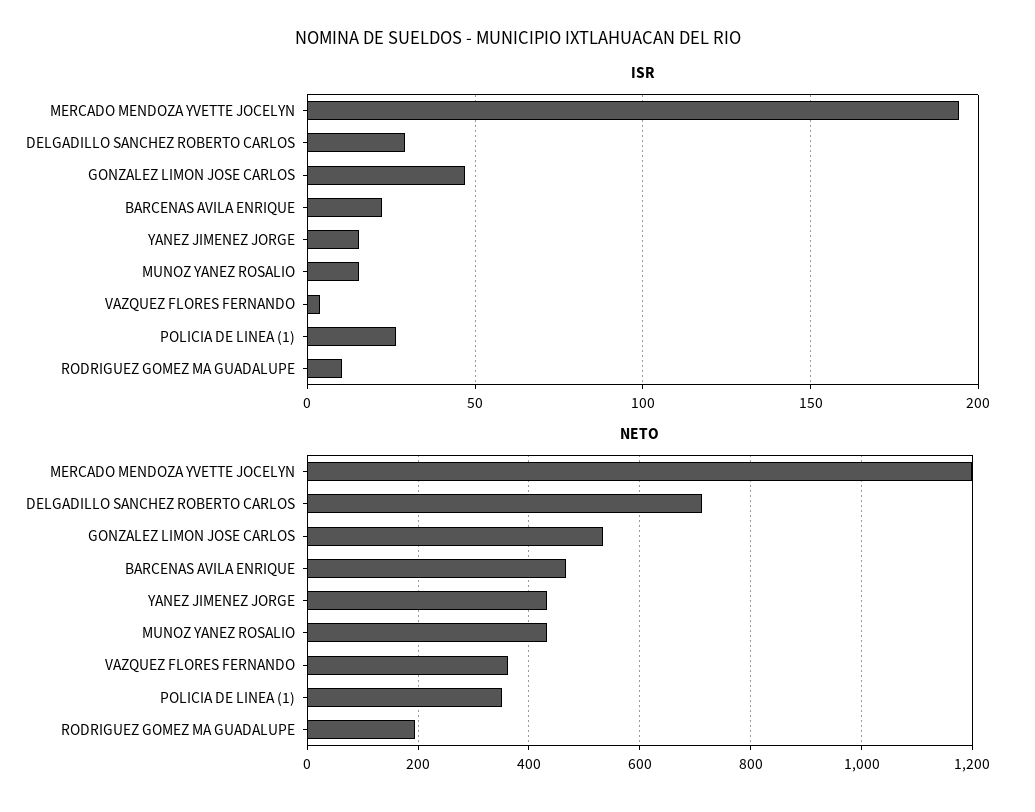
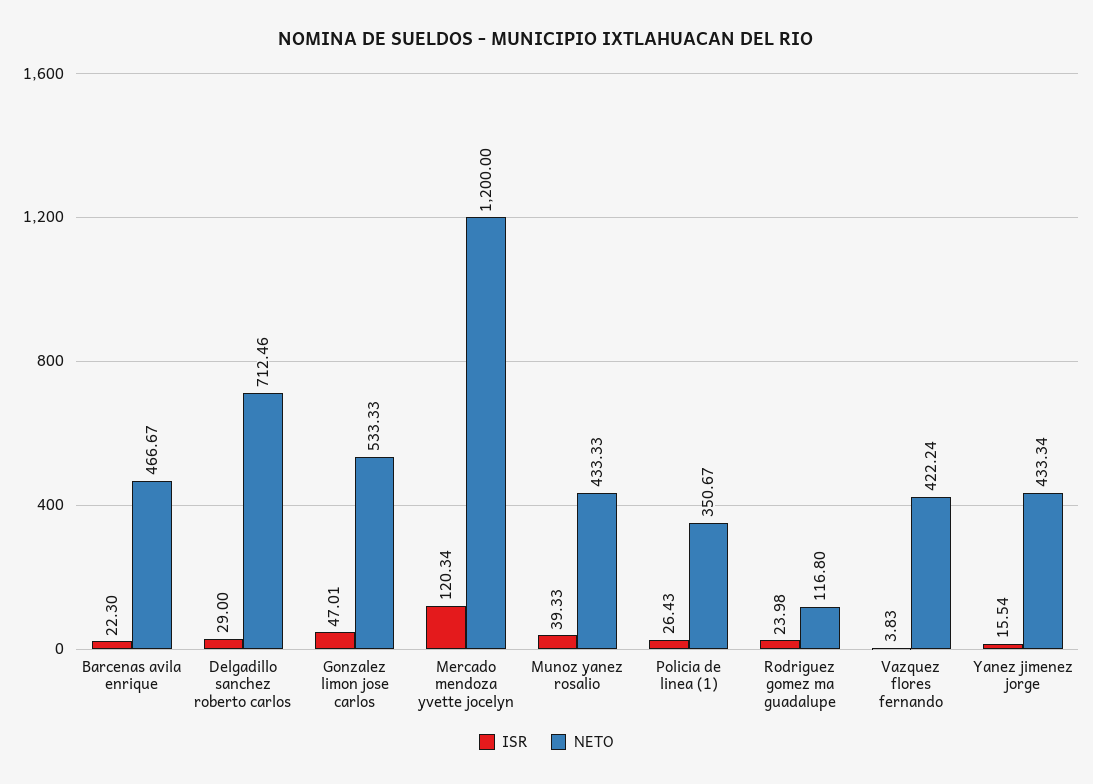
ISR, MERCADO MENDOZA YVETTE JOCELYN: 195 -> 120.34
ISR, MUNOZ YANEZ ROSALIO: 15 -> 39.33
ISR, RODRIGUEZ GOMEZ MA GUADALUPE: 10 -> 23.98
NETO, VAZQUEZ FLORES FERNANDO: 360 -> 422.24
NETO, RODRIGUEZ GOMEZ MA GUADALUPE: 200 -> 116.8

